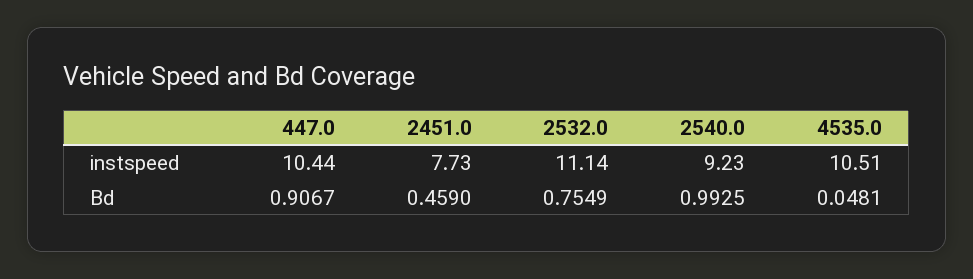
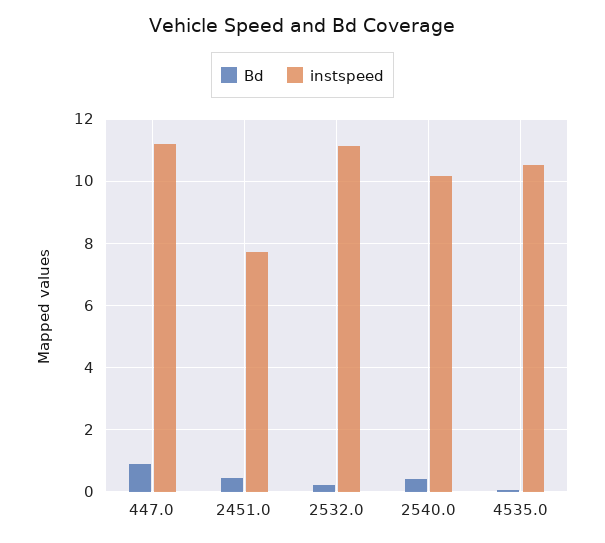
instspeed, 447.0: 10.44 -> 11.2
instspeed, 2540.0: 9.23 -> 10.2
Bd, 2532.0: 0.7549 -> 0.2
Bd, 2540.0: 0.9925 -> 0.4

